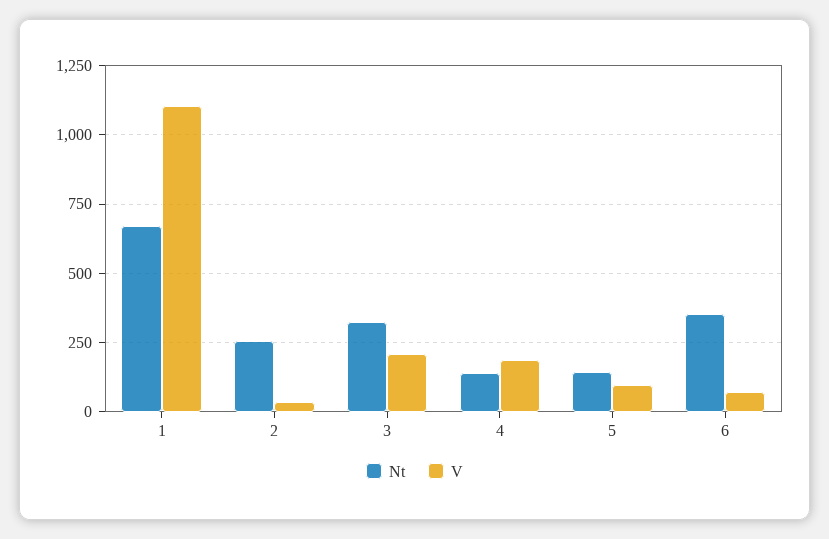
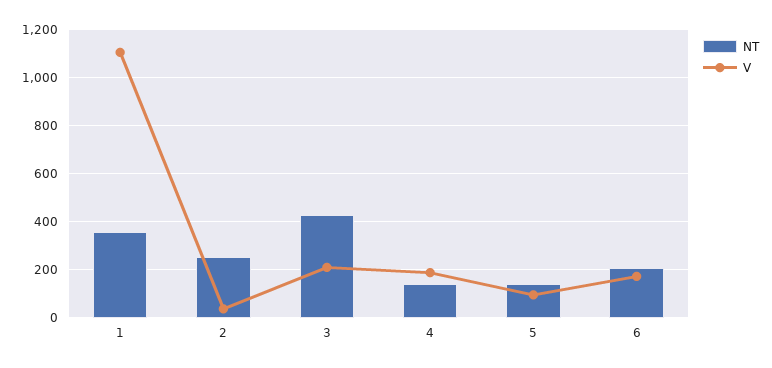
Nt, 1: 675 -> 350
Nt, 3: 325 -> 425
Nt, 6: 350 -> 200
V, 6: 75 -> 175

